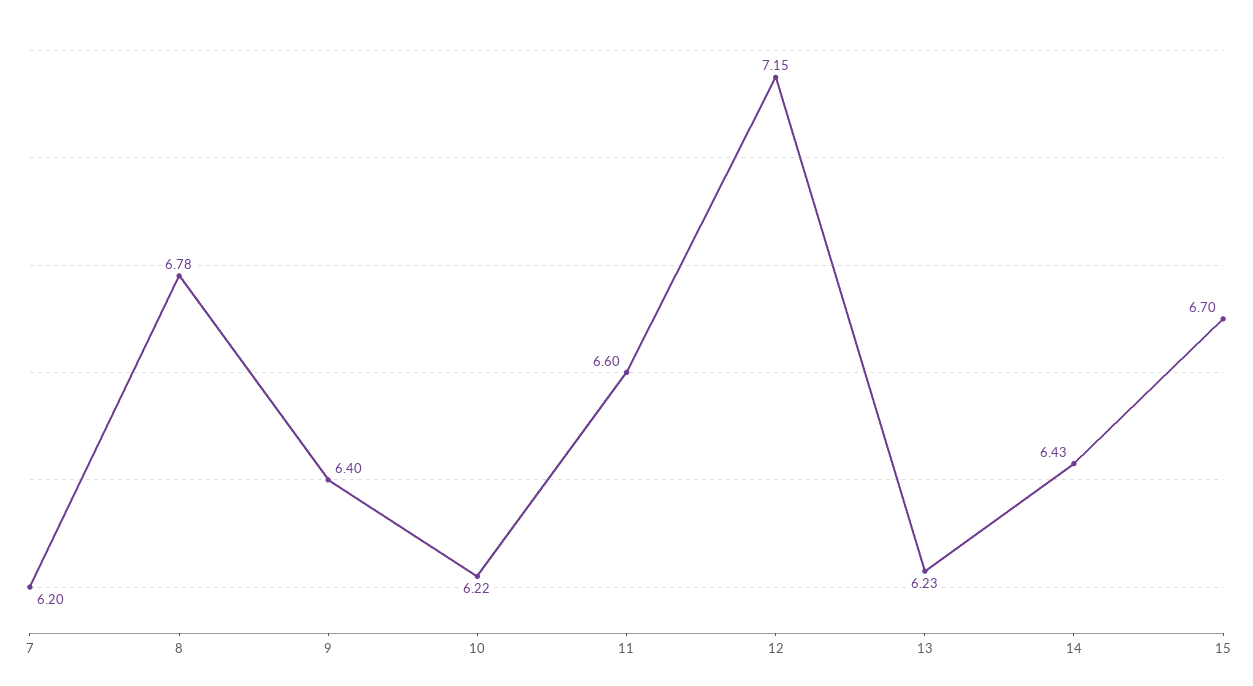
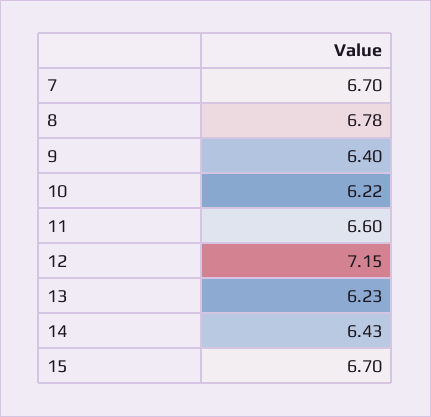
7: 6.2 -> 6.7

